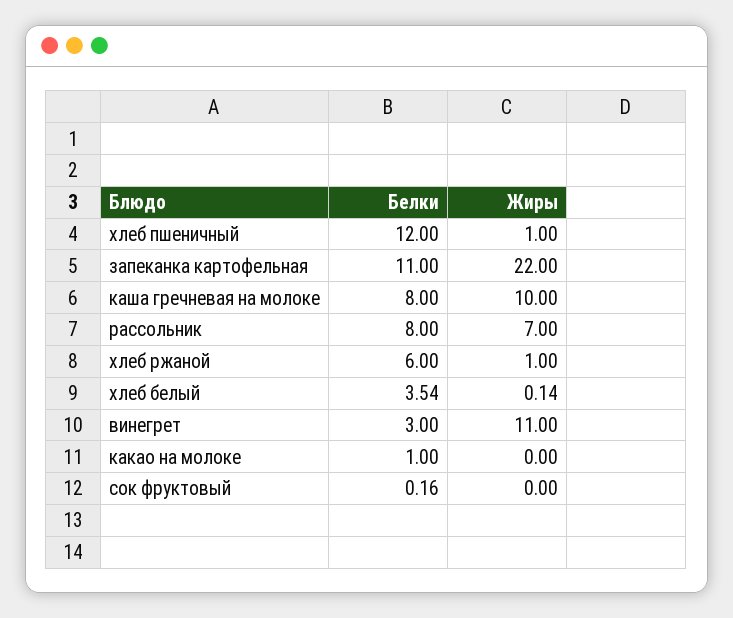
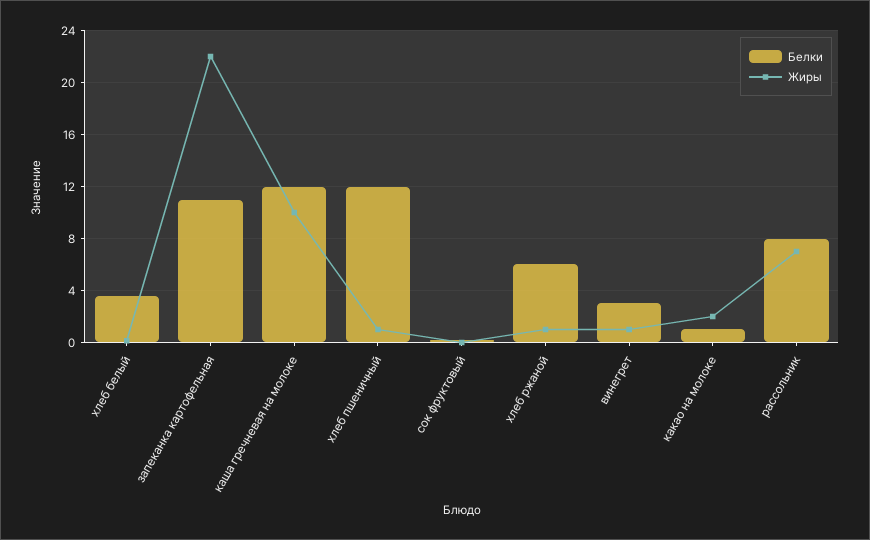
Белки, каша гречневая на молоке: 8 -> 12
Жиры, винегрет: 11 -> 1
Жиры, какао на молоке: 0 -> 2

